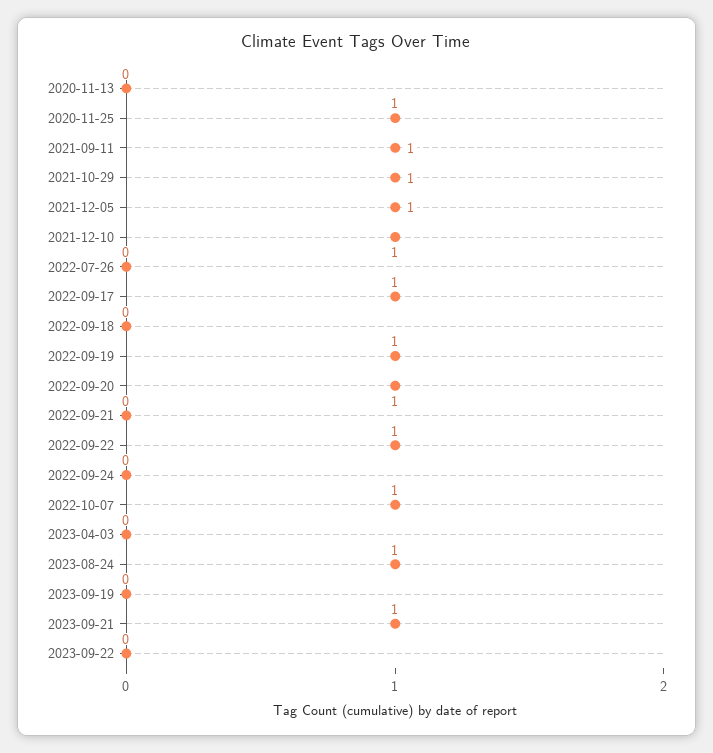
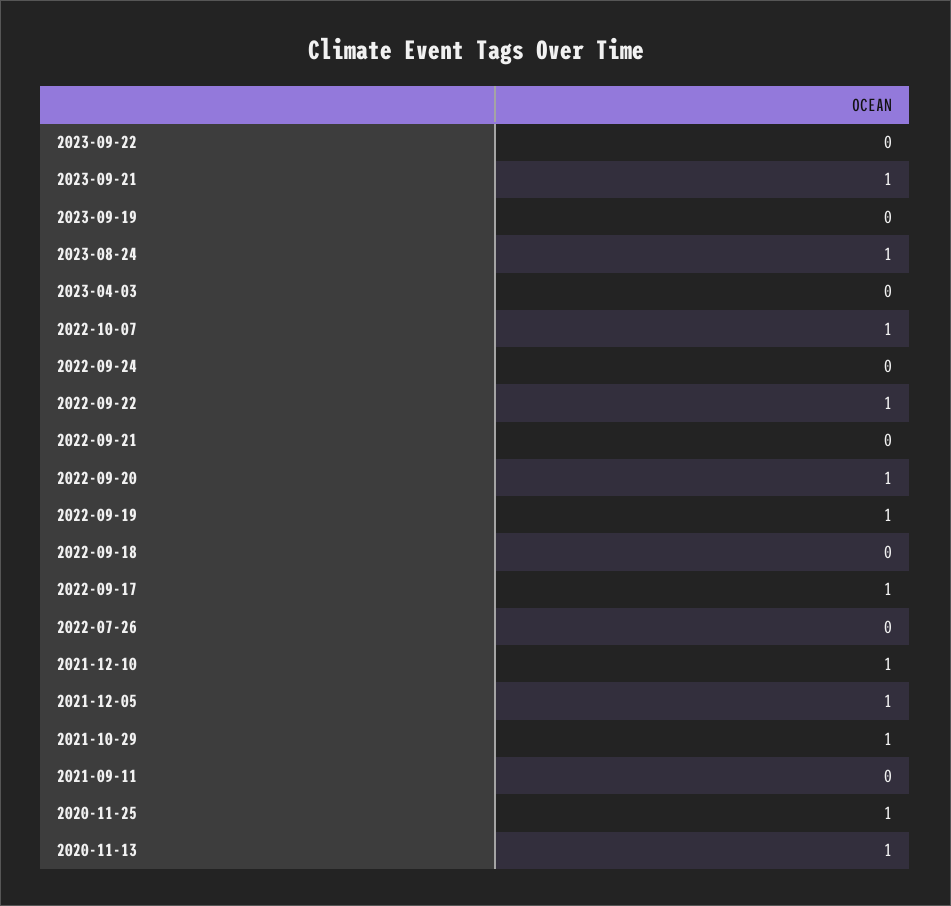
2020-11-13: 0 -> 1
2021-09-11: 1 -> 0

